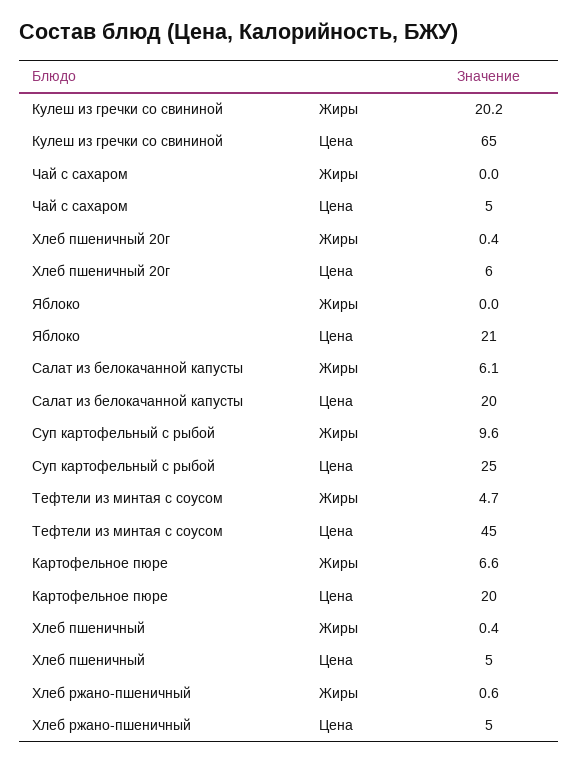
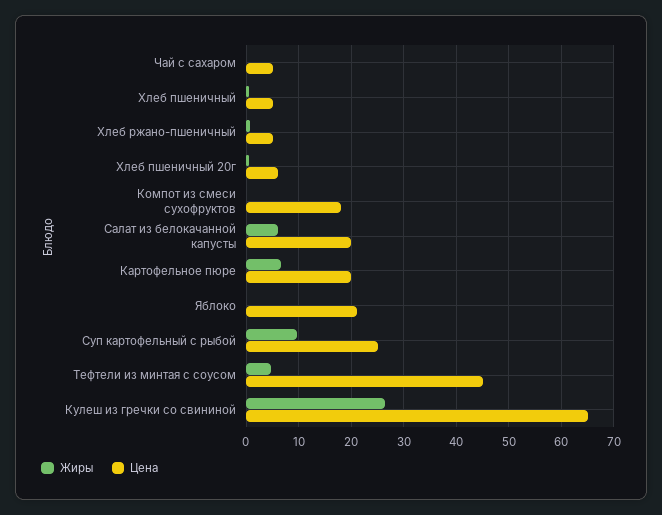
Жиры, Кулеш из гречки со свининой: 20.2 -> 26
Жиры, Компот из смеси сухофруктов: none -> 0
Цена, Компот из смеси сухофруктов: none -> 18

